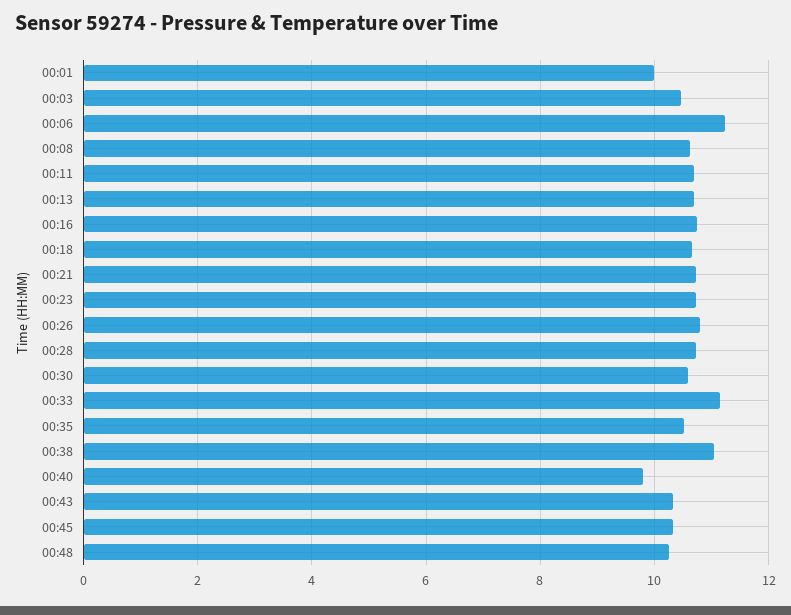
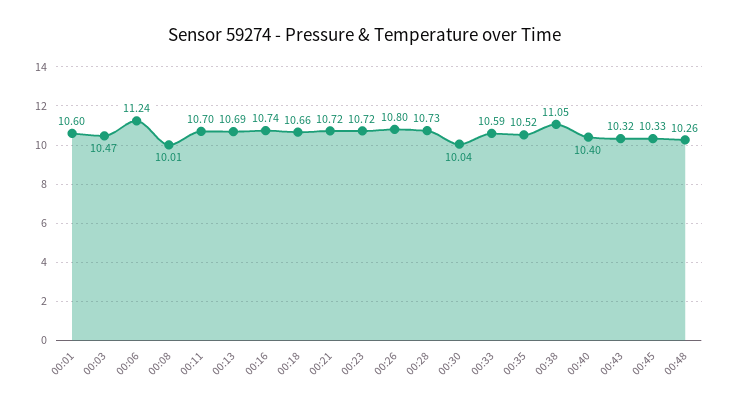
00:01: 10 -> 10.6
00:08: 10.6 -> 10.01
00:30: 10.6 -> 10.04
00:33: 11.2 -> 10.59
00:40: 9.8 -> 10.4

